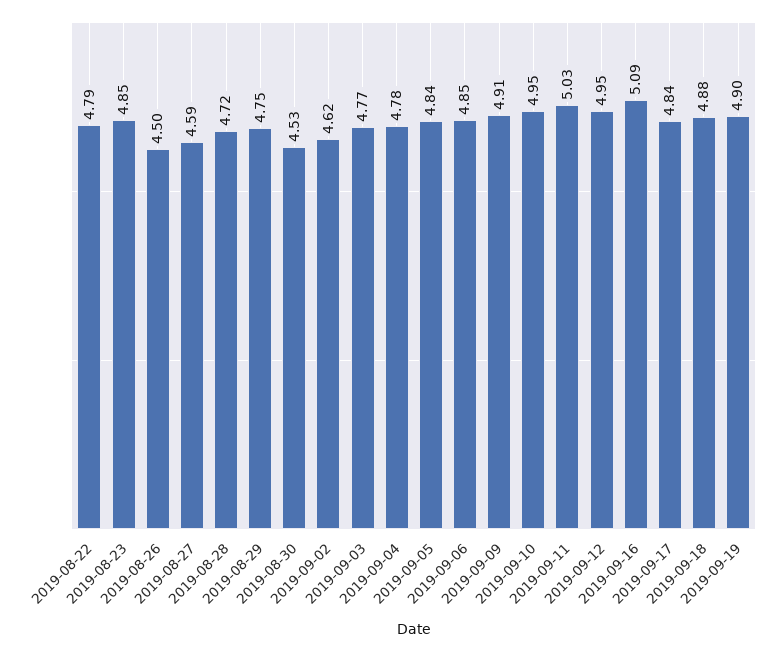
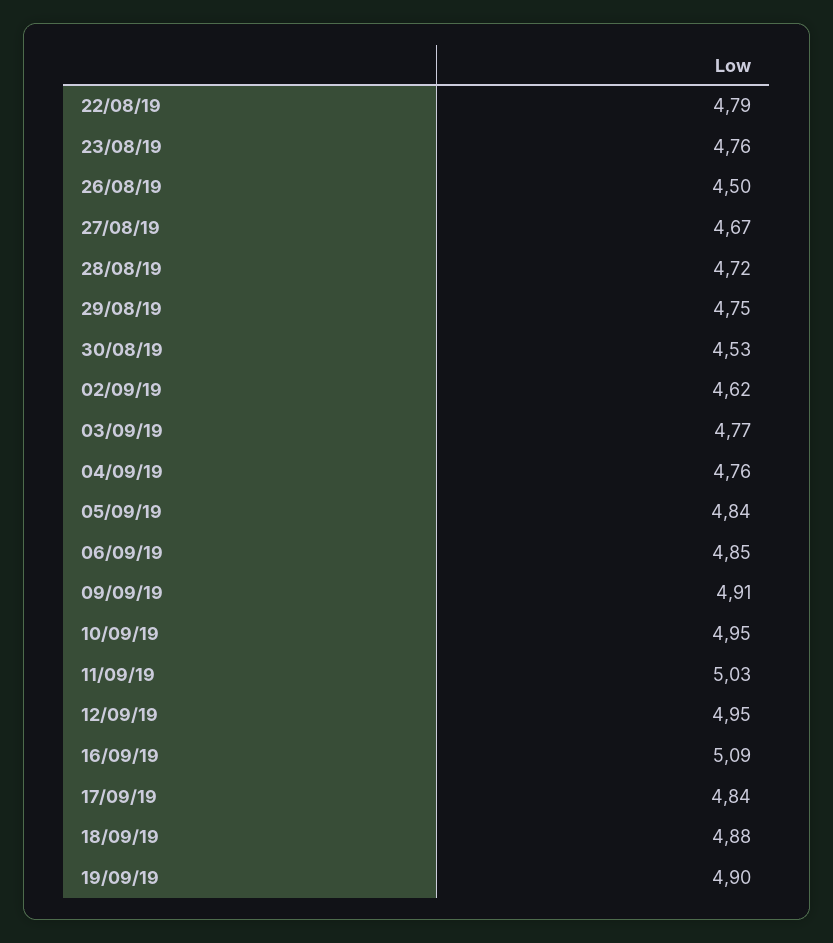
2019-08-23: 4.85 -> 4.76
2019-08-27: 4.59 -> 4.67
2019-09-04: 4.78 -> 4.76

